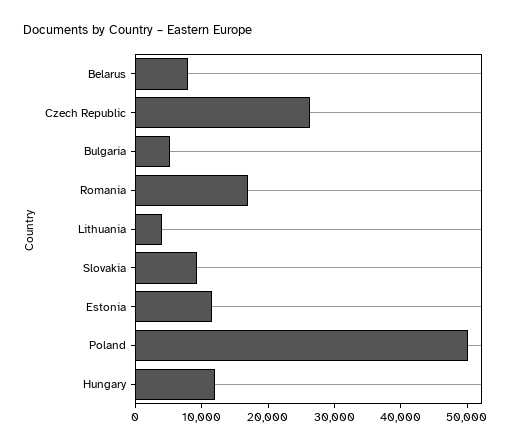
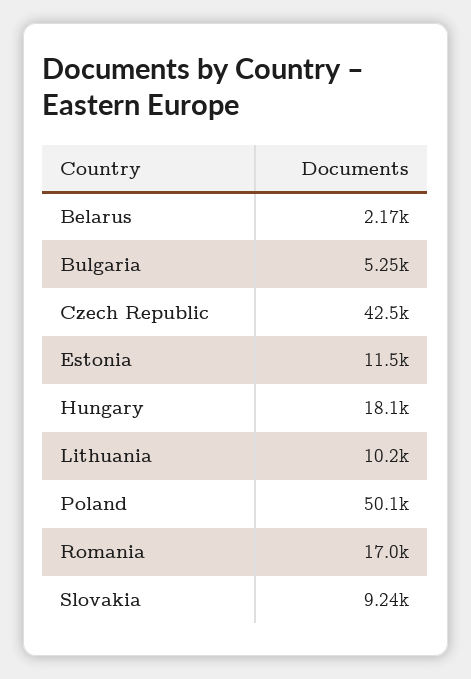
Belarus: 8000 -> 2170
Czech Republic: 26000 -> 42500
Lithuania: 4000 -> 10200
Hungary: 12000 -> 18100

